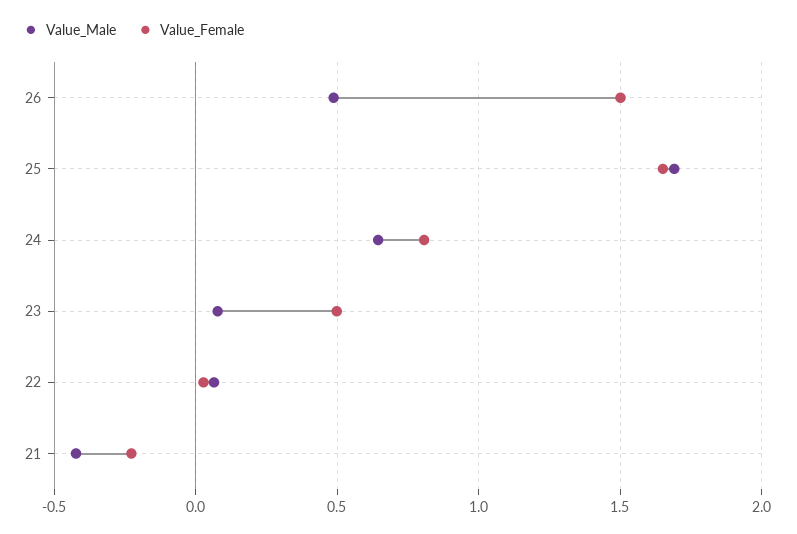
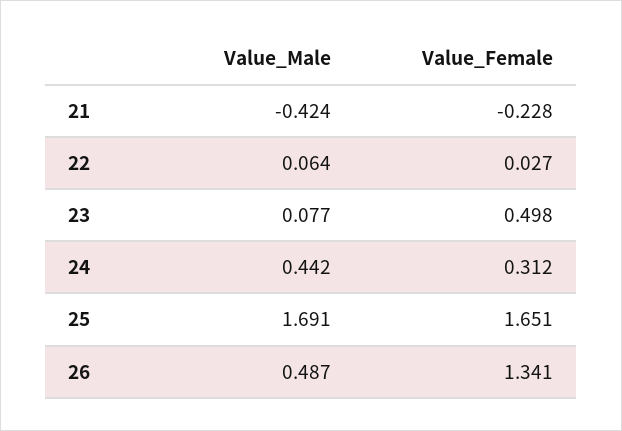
Value_Female, 26: 1.5 -> 1.341
Value_Male, 24: 0.65 -> 0.442
Value_Female, 24: 0.8 -> 0.312

